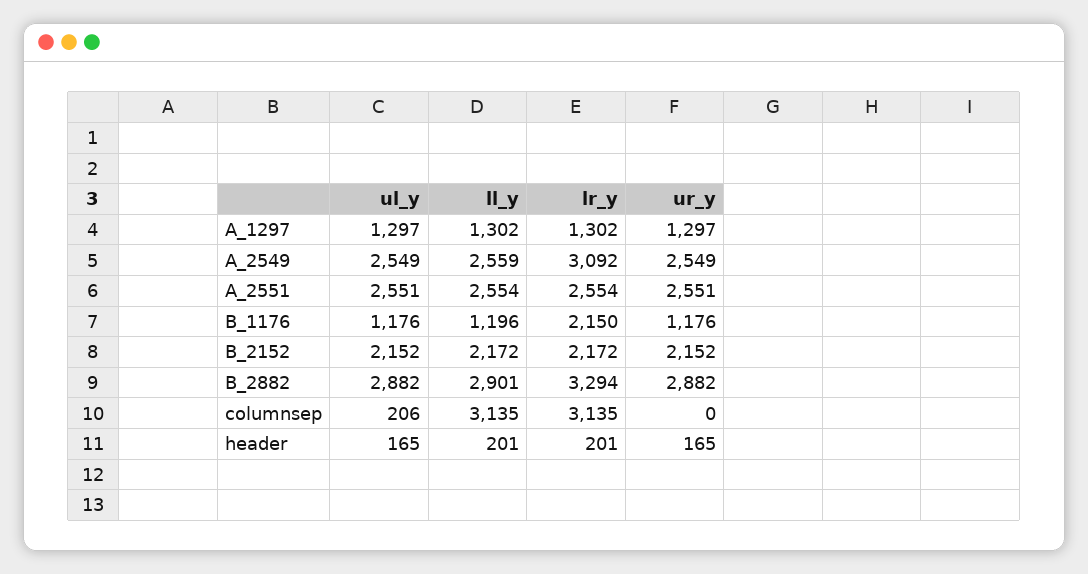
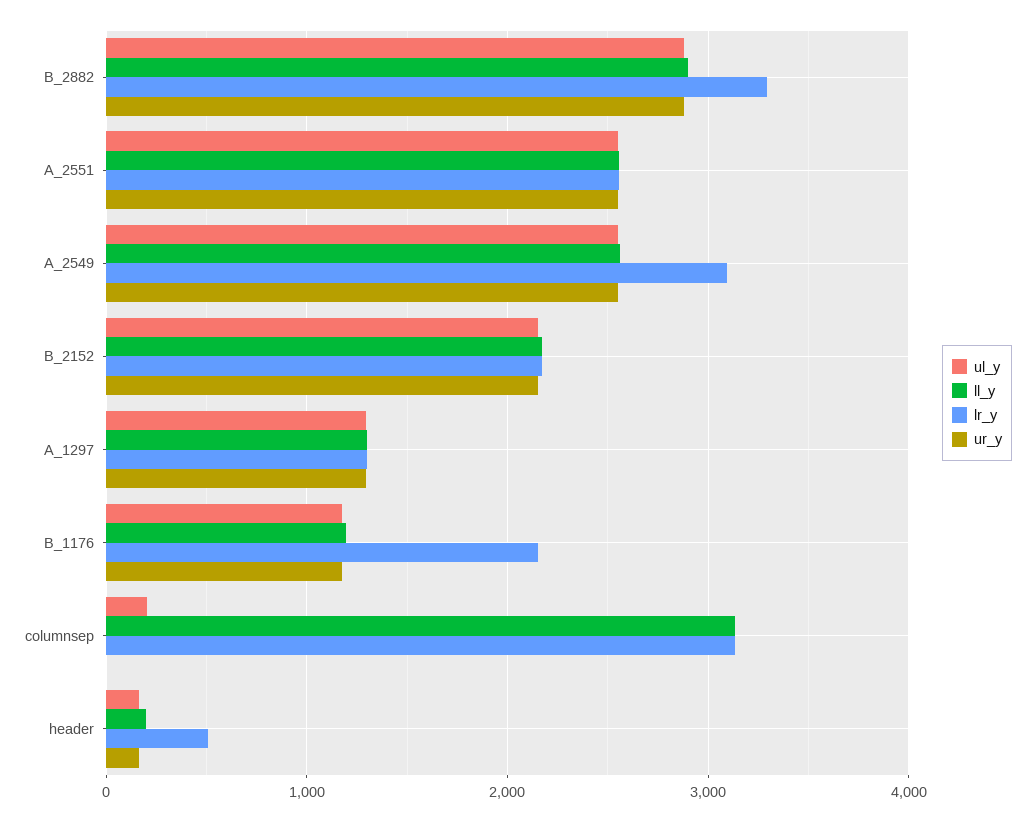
lr_y, header: 201 -> 500

